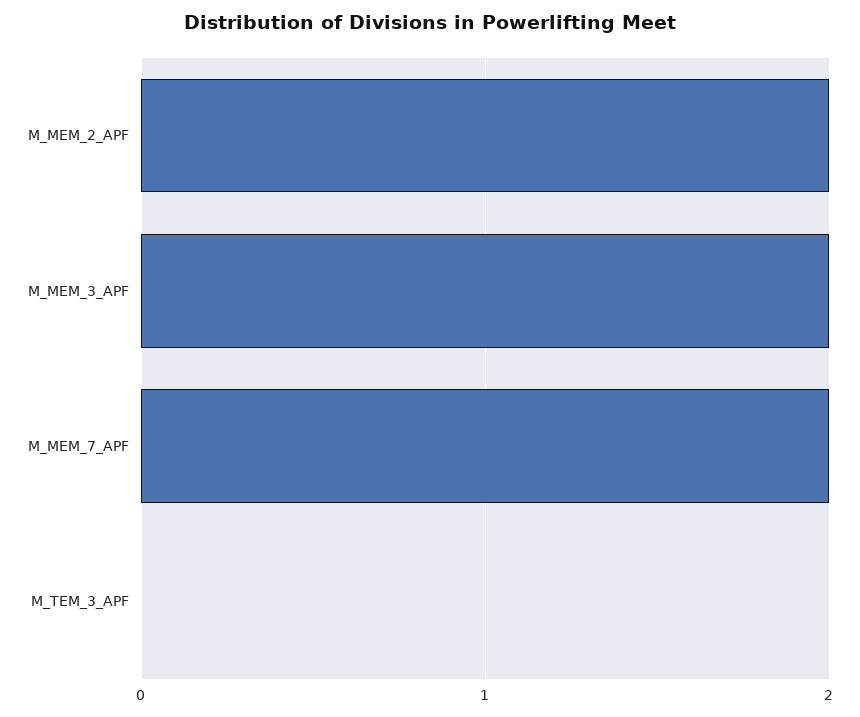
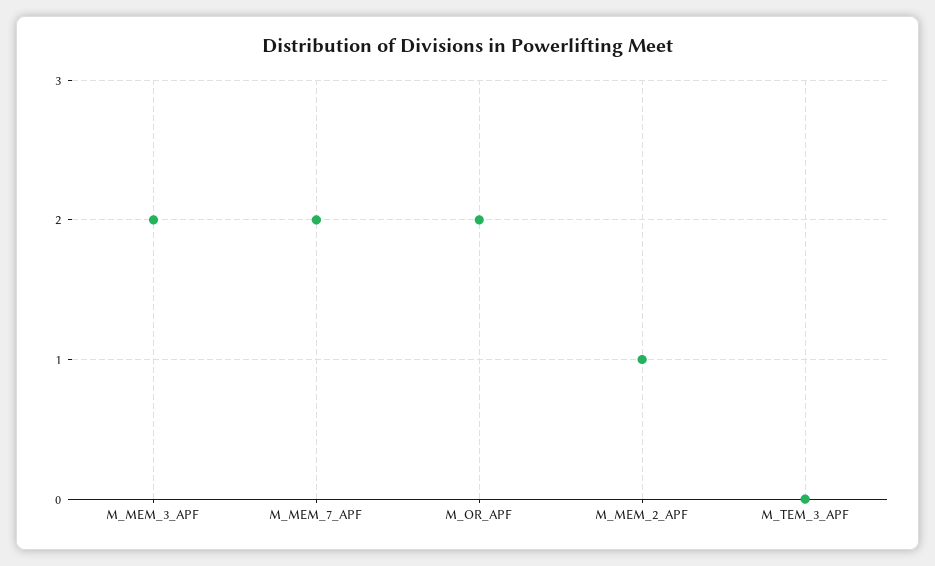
M_MEM_2_APF: 2 -> 1
M_OR_APF: none -> 2

